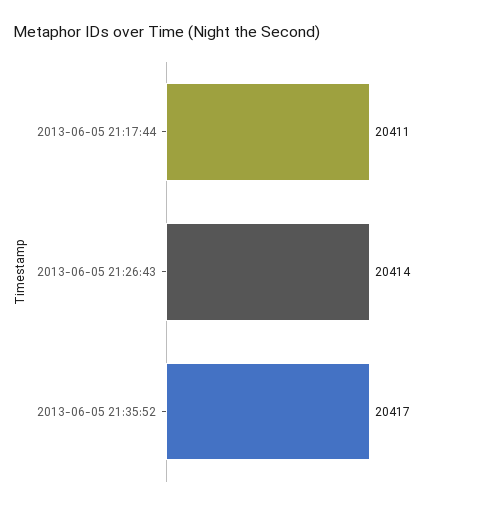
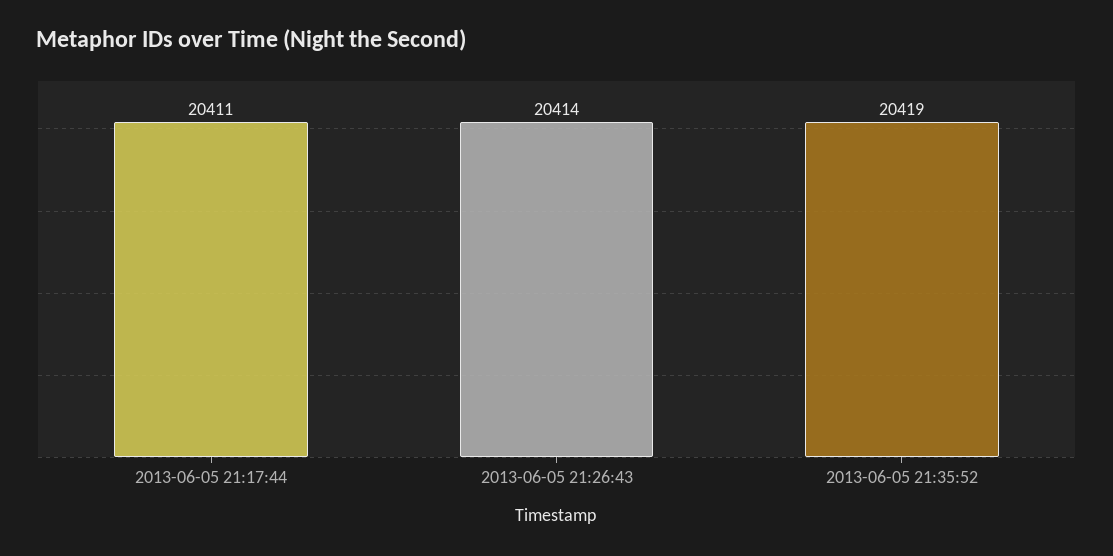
2013-06-05 21:35:52: 20417 -> 20419

